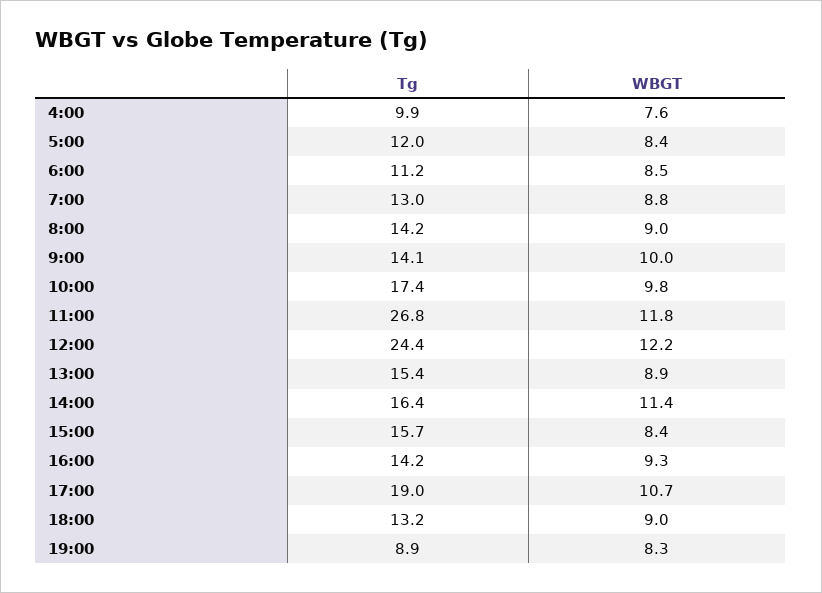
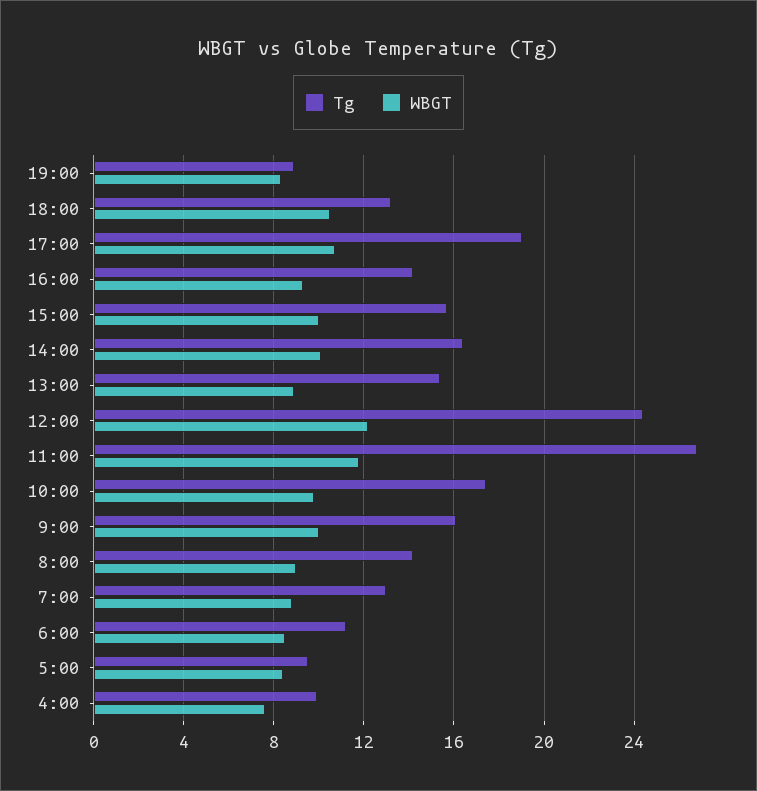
Tg, 5:00: 12 -> 9.5
Tg, 9:00: 14.1 -> 16
WBGT, 14:00: 11.4 -> 10
WBGT, 15:00: 8.4 -> 10
WBGT, 18:00: 9 -> 10.5

